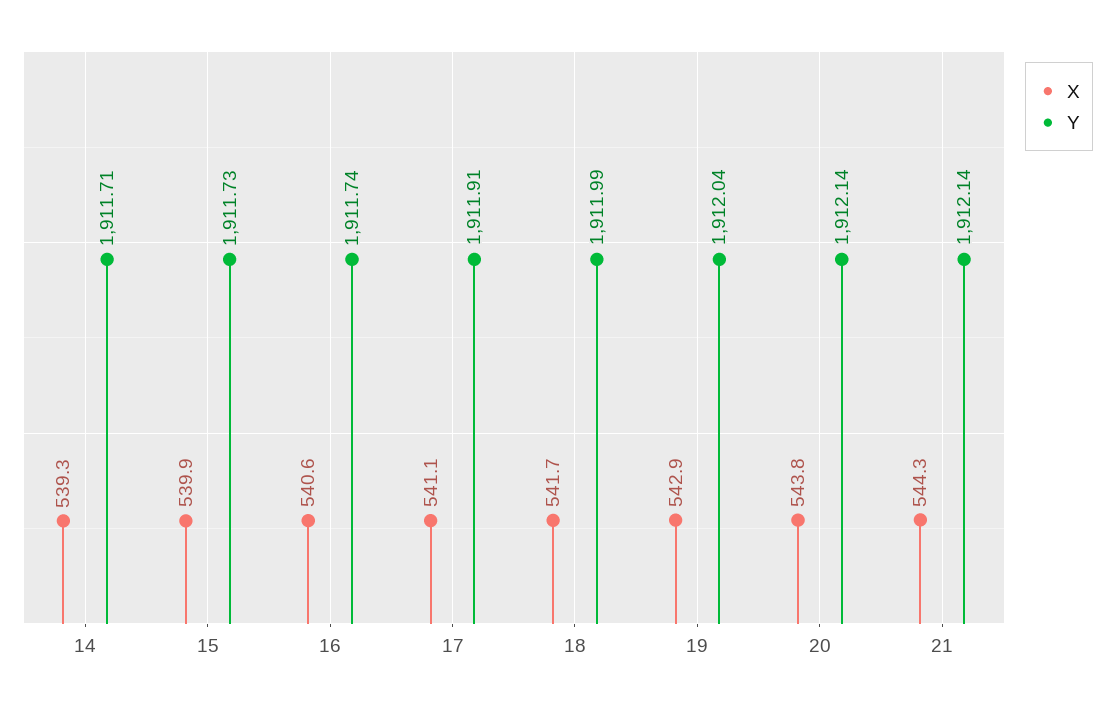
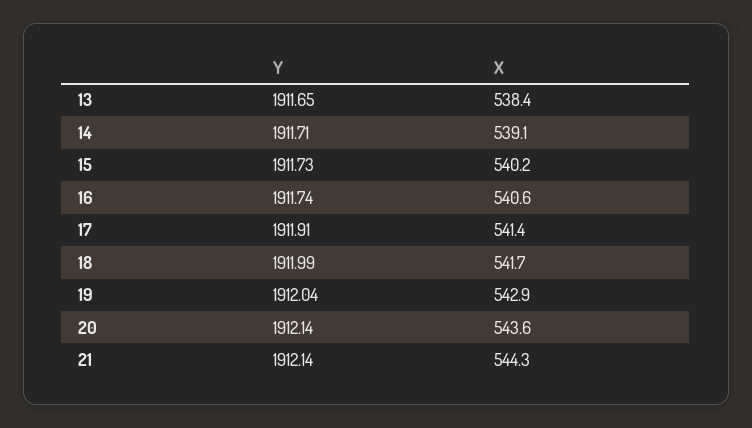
X, 14: 539.3 -> 539.1
X, 15: 539.9 -> 540.2
X, 17: 541.1 -> 541.4
X, 20: 543.8 -> 543.6
Y, 13: none -> 1911.65
X, 13: none -> 538.4

